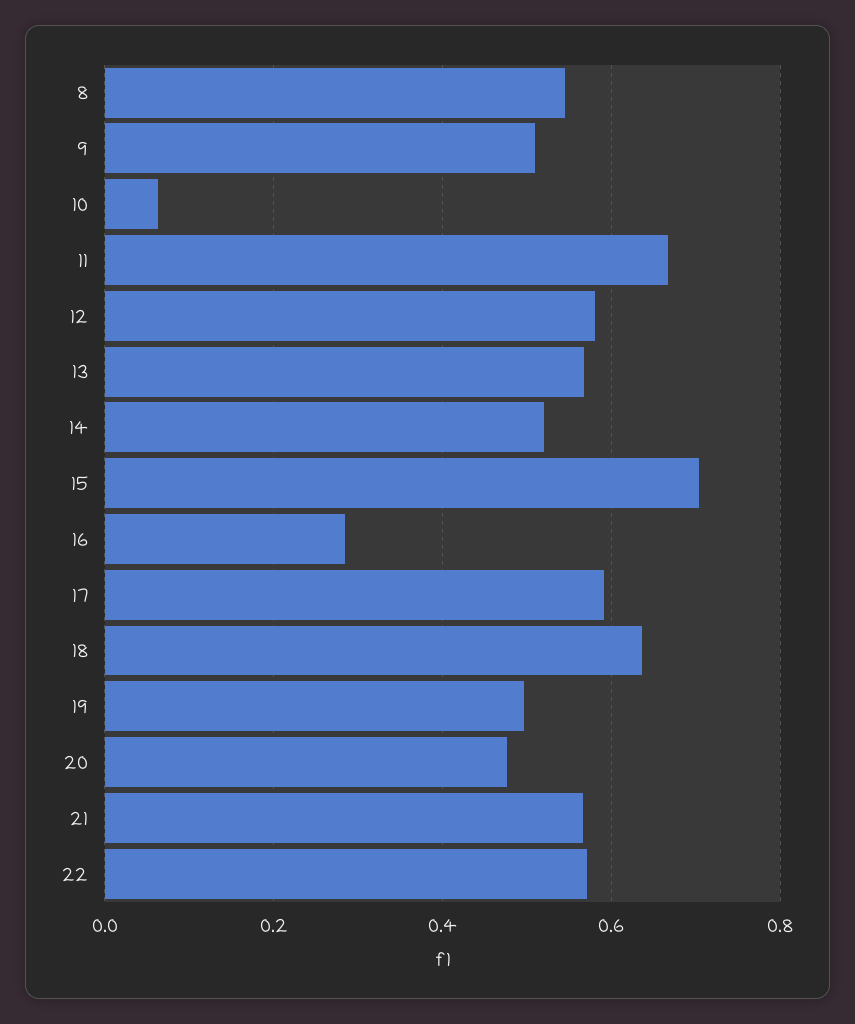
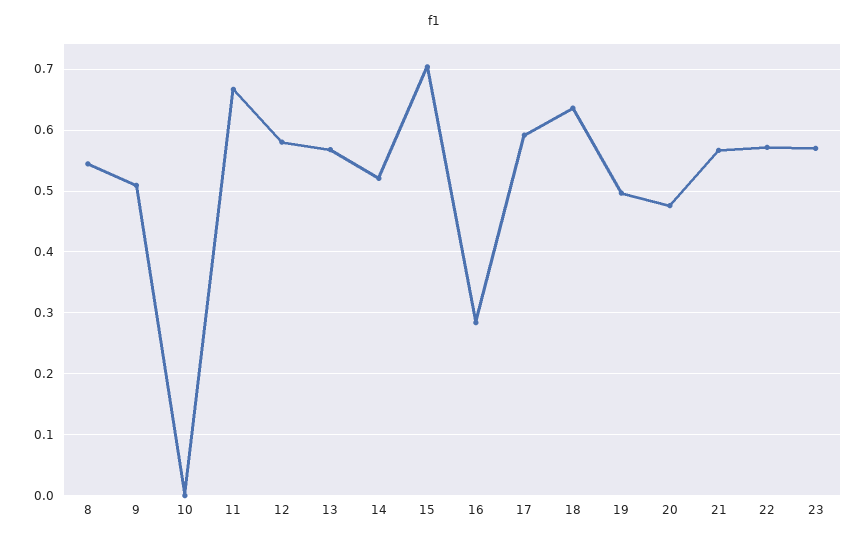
10: 0.06 -> 0
23: none -> 0.57

